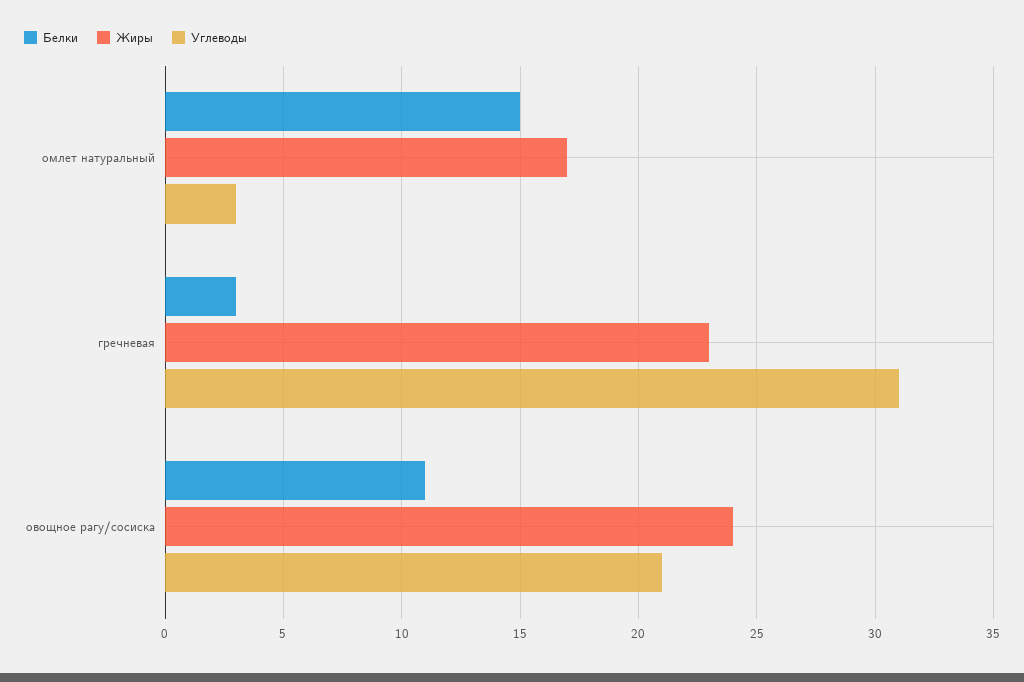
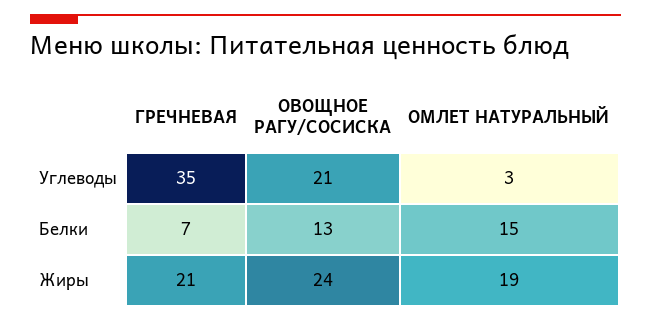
Жиры, омлет натуральный: 17 -> 19
Белки, гречневая: 3 -> 7
Жиры, гречневая: 23 -> 21
Углеводы, гречневая: 31 -> 35
Белки, овощное рагу/сосиска: 11 -> 13

